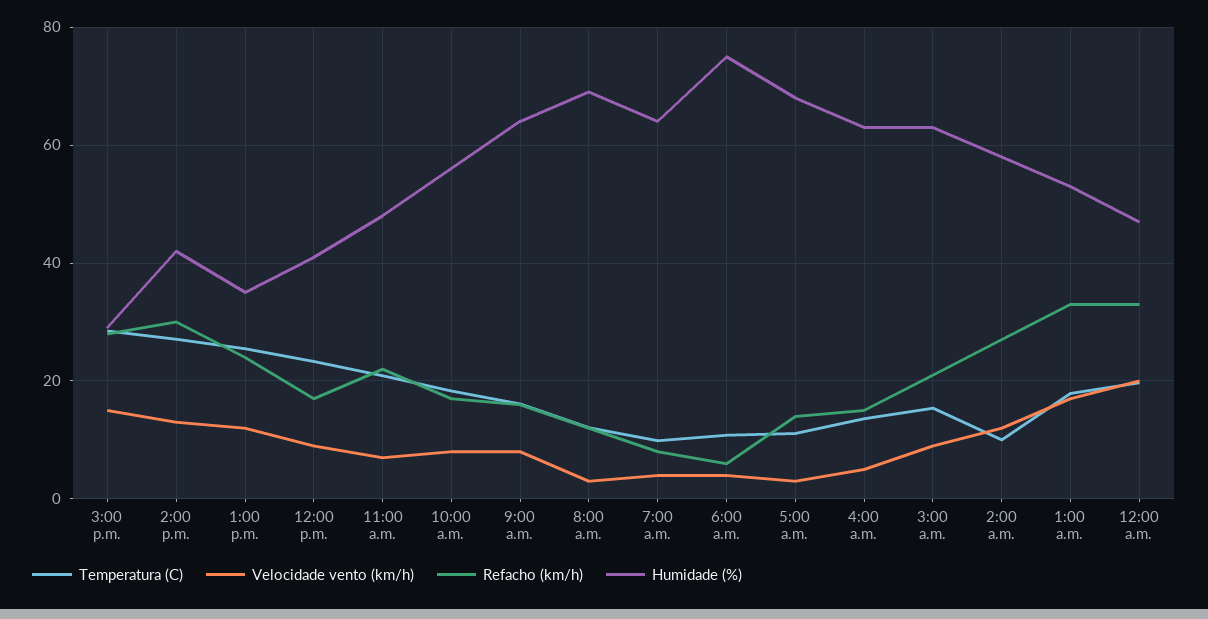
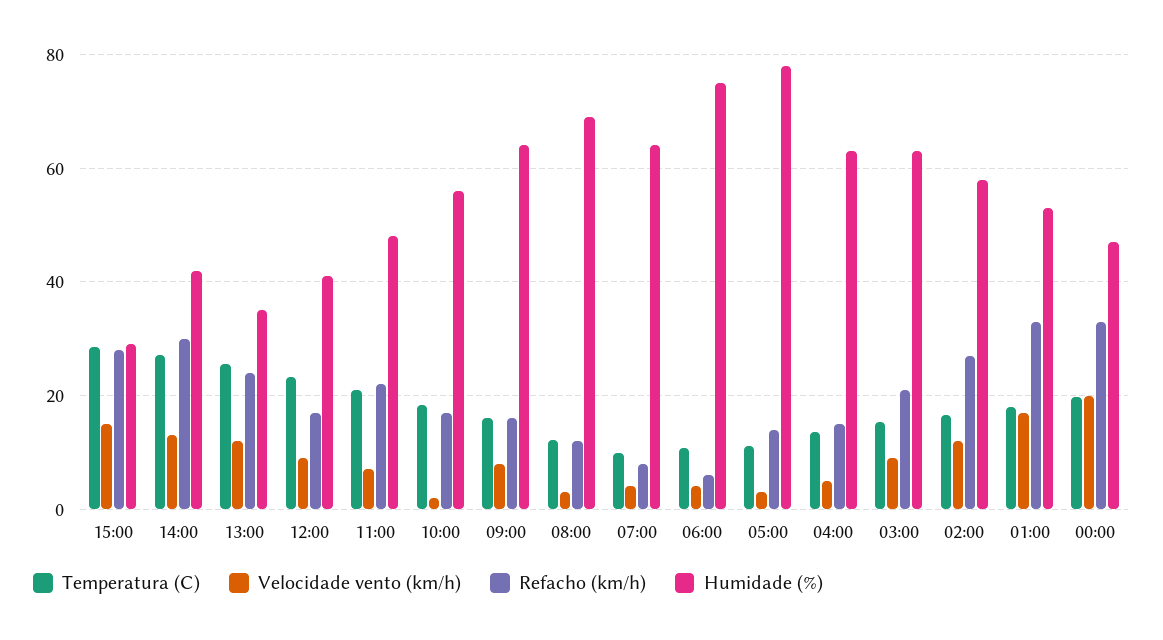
Velocidade vento (km/h), 10:00 a.m.: 8 -> 2
Humidade (%), 5:00 a.m.: 68 -> 78
Temperatura (C), 2:00 a.m.: 10 -> 16

